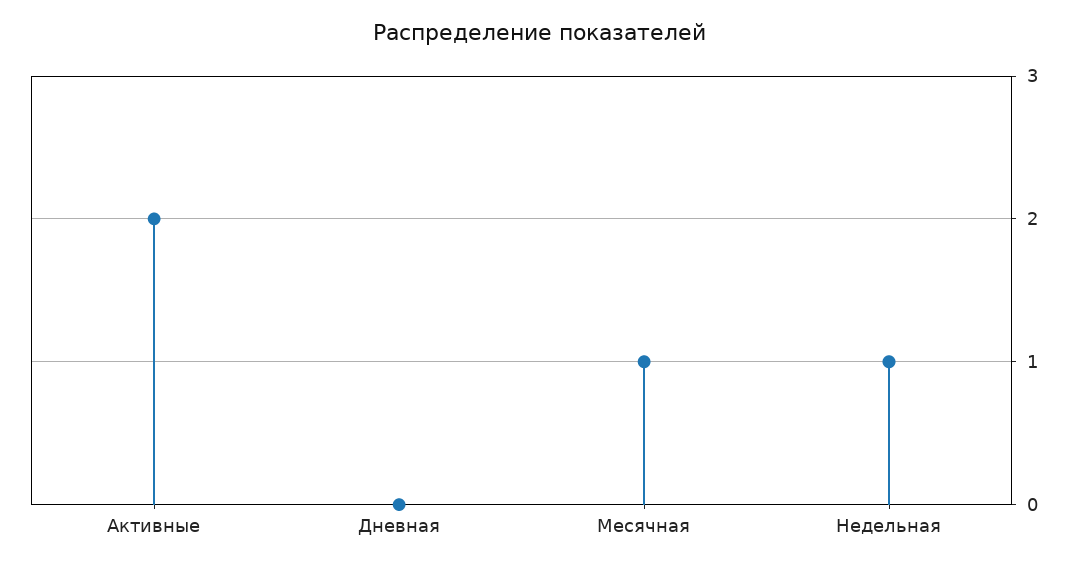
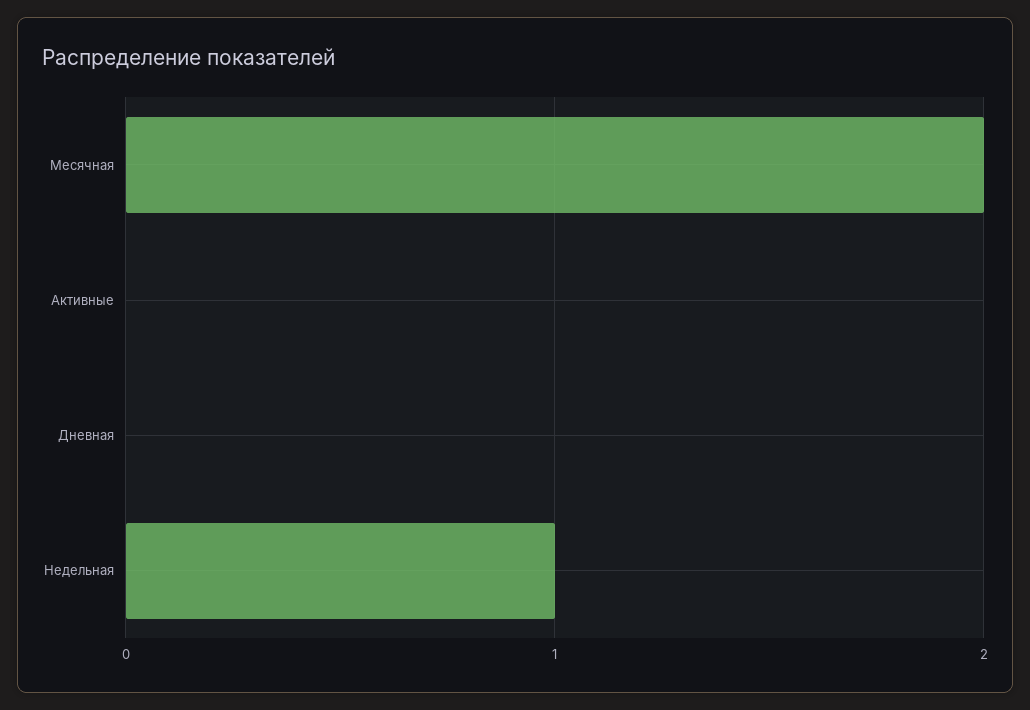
Активные: 2 -> 0
Месячная: 1 -> 2

